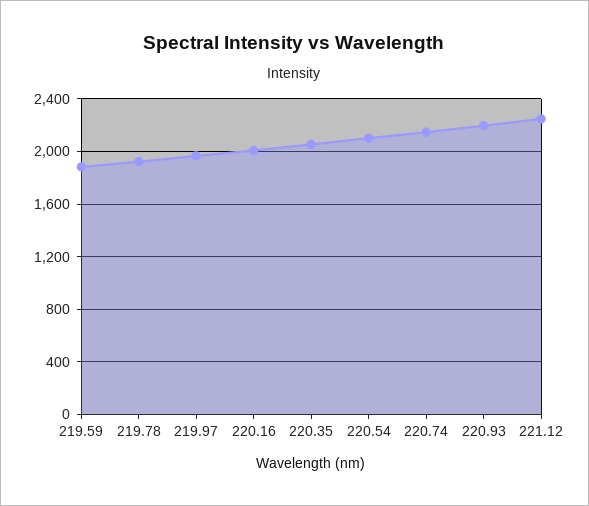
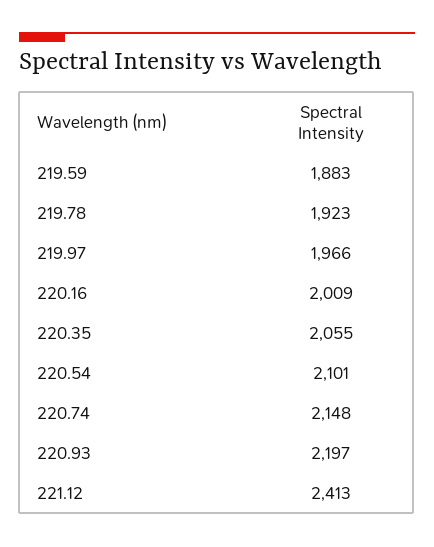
221.12: 2250 -> 2413

